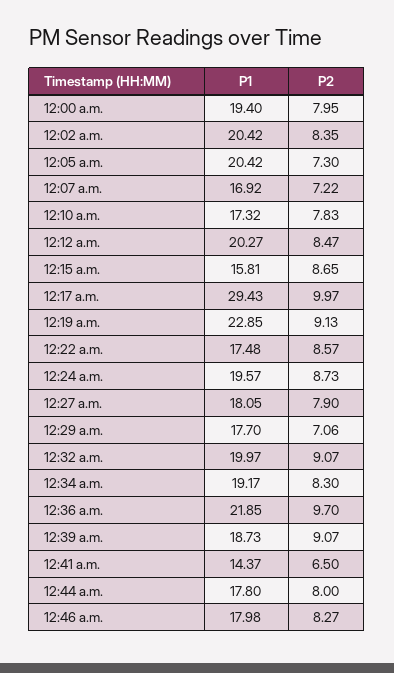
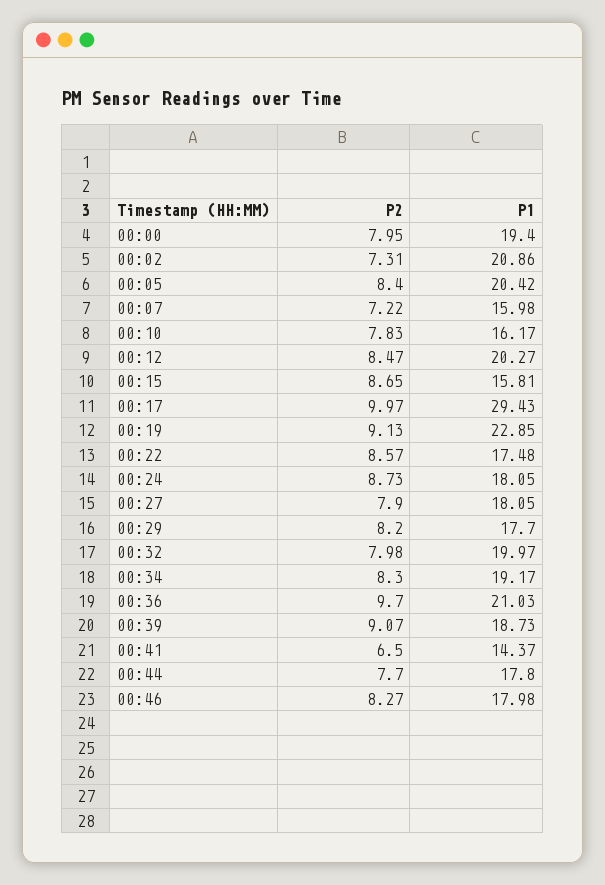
P1, 12:02 a.m.: 20.42 -> 20.86
P2, 12:02 a.m.: 8.35 -> 7.31
P2, 12:05 a.m.: 7.3 -> 8.4
P1, 12:07 a.m.: 16.92 -> 15.98
P1, 12:10 a.m.: 17.32 -> 16.17
P1, 12:24 a.m.: 19.57 -> 18.05
P2, 12:29 a.m.: 7.06 -> 8.2
P2, 12:32 a.m.: 9.07 -> 7.98
P1, 12:36 a.m.: 21.85 -> 21.03
P2, 12:44 a.m.: 8 -> 7.7

